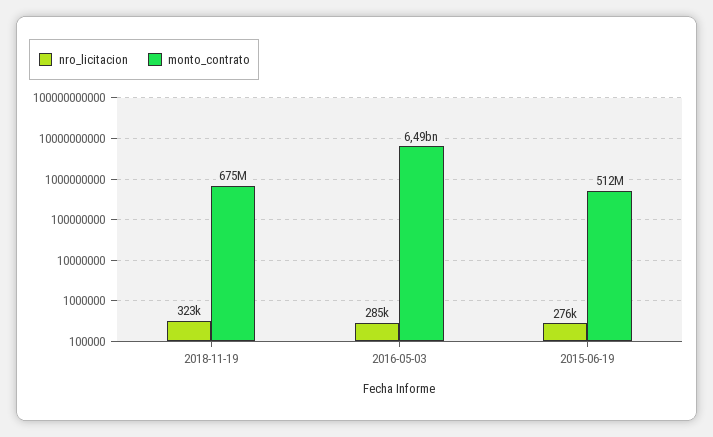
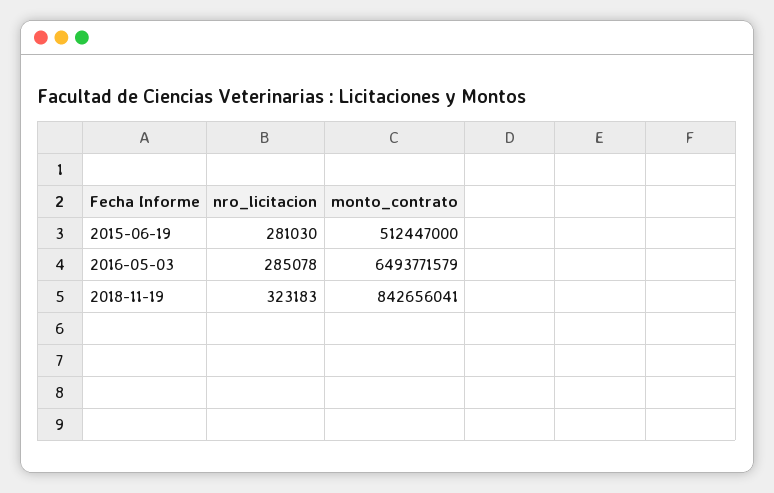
monto_contrato, 2018-11-19: 675000000 -> 842656041
nro_licitacion, 2015-06-19: 276000 -> 281030

